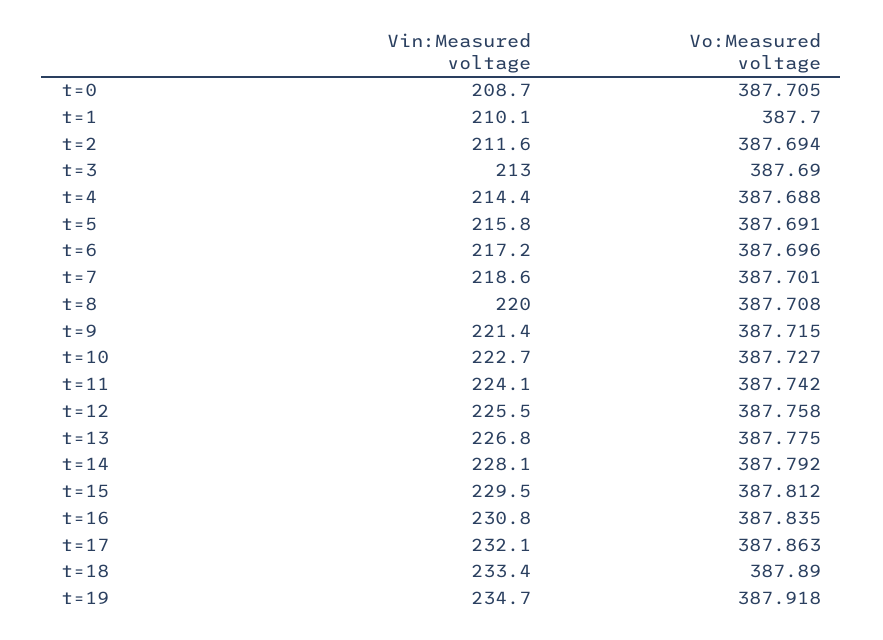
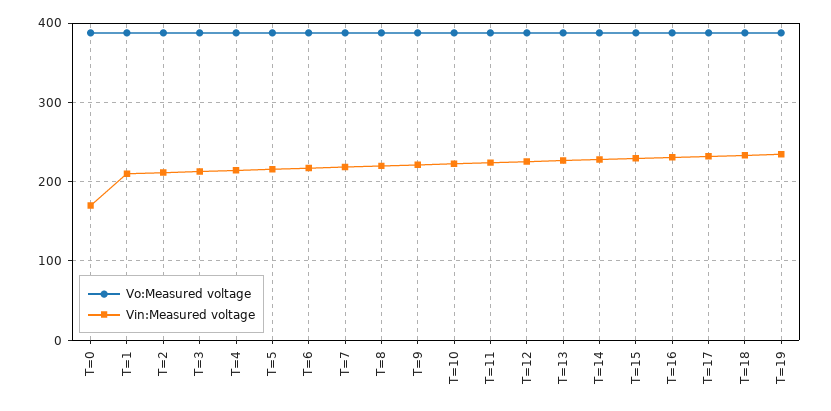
Vin:Measured voltage, t=0: 208.7 -> 170

